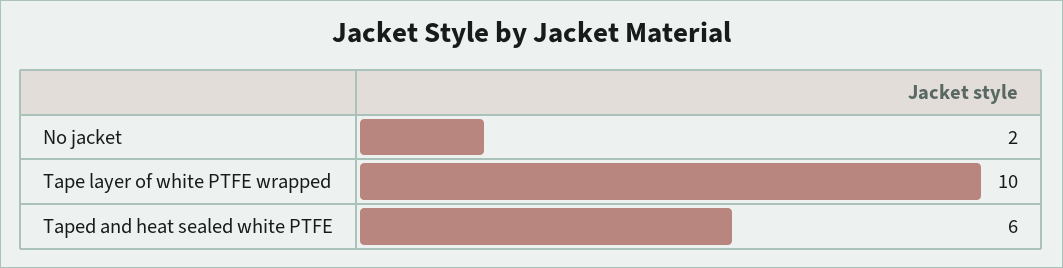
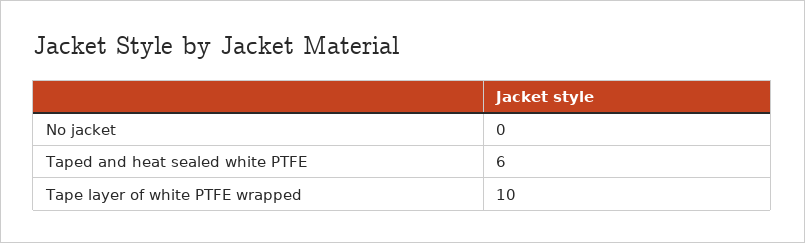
No jacket: 2 -> 0

